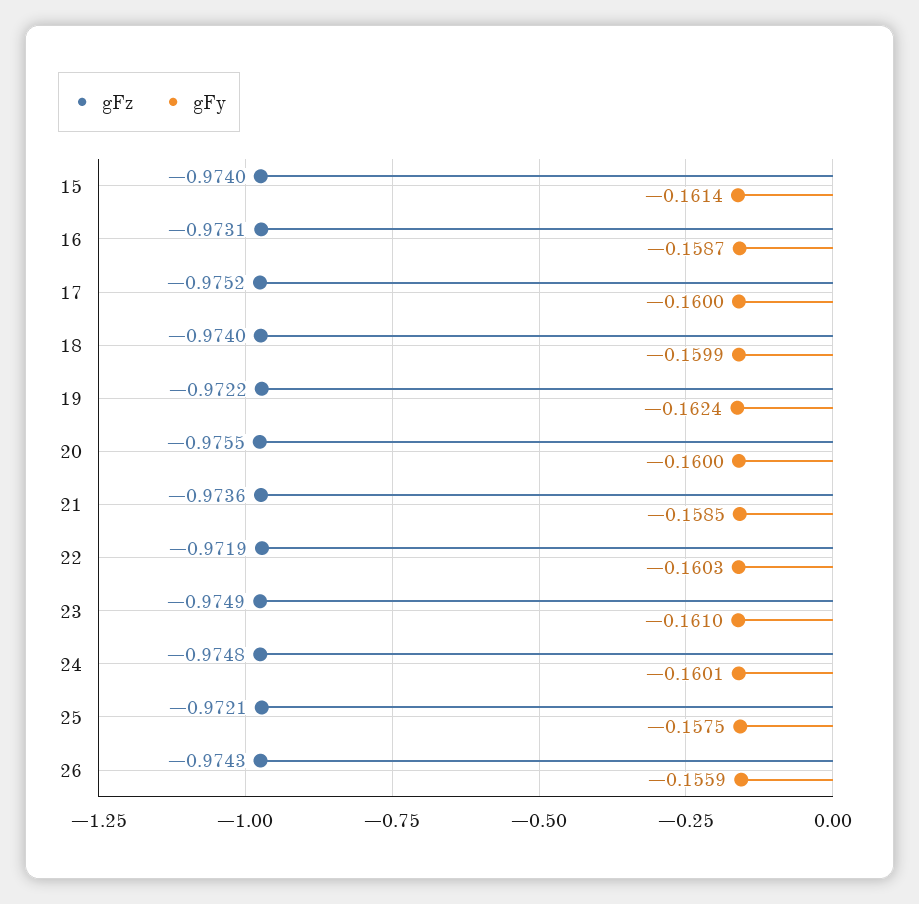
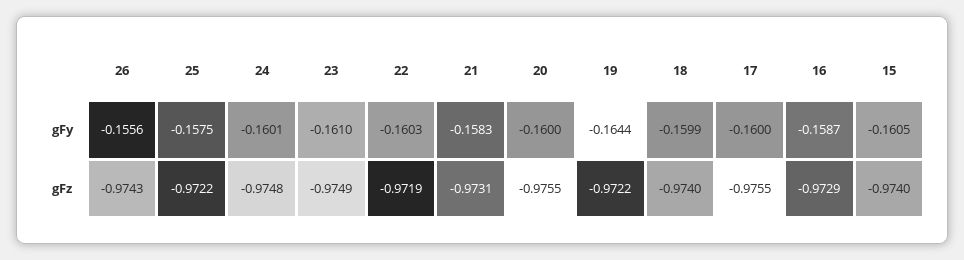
gFy, 15: -0.1614 -> -0.1605
gFz, 16: -0.9731 -> -0.9729
gFz, 17: -0.9752 -> -0.9755
gFy, 19: -0.1624 -> -0.1644
gFz, 21: -0.9736 -> -0.9731
gFy, 21: -0.1585 -> -0.1583
gFz, 25: -0.9721 -> -0.9722
gFy, 26: -0.1559 -> -0.1556

